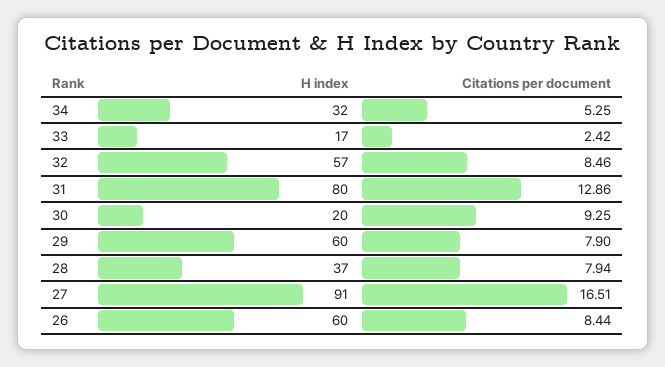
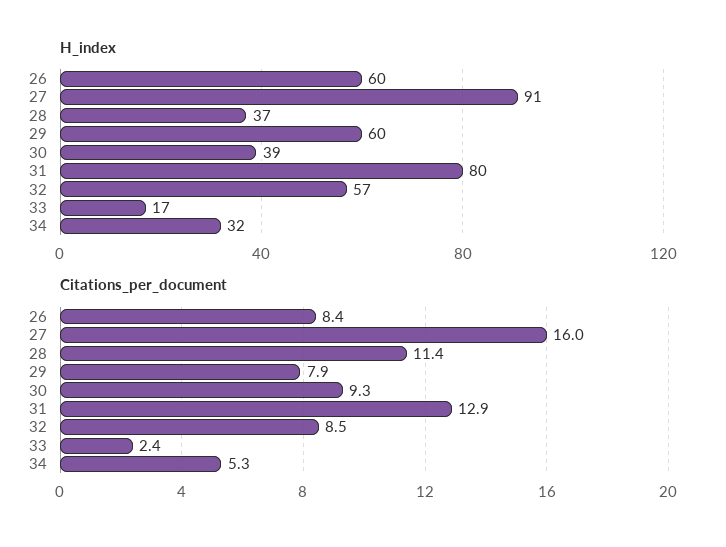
H index, 30: 20 -> 39
Citations per document, 28: 7.94 -> 11.4
Citations per document, 27: 16.51 -> 16

